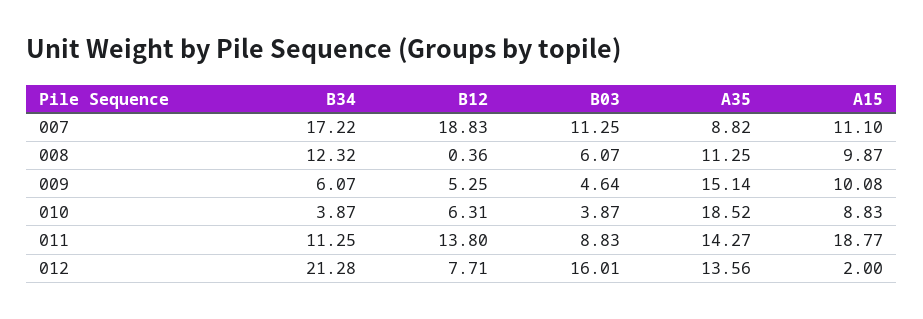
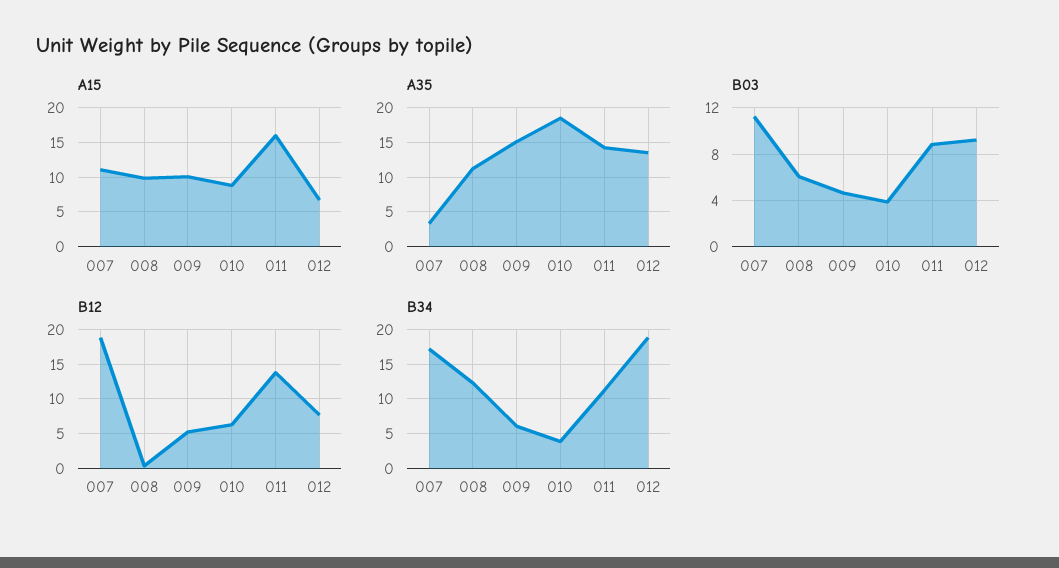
A35, 007: 8.82 -> 3
A15, 011: 18.77 -> 16
B34, 012: 21.28 -> 19
B03, 012: 16.01 -> 9
A15, 012: 2 -> 7

